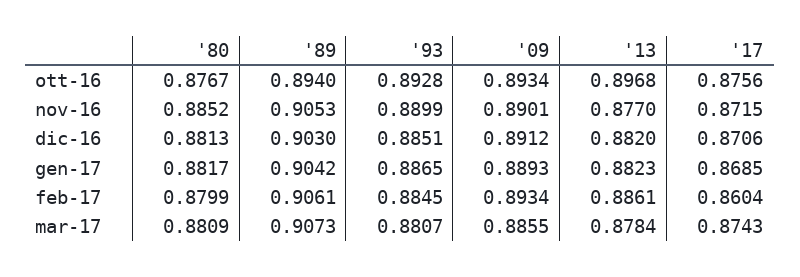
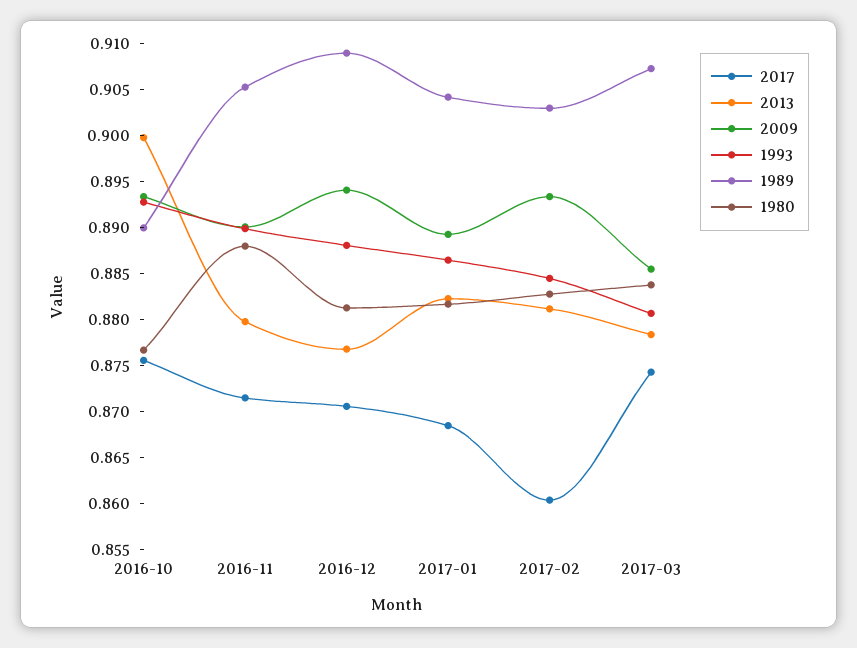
'89, ott-16: 0.894 -> 0.89
'13, ott-16: 0.8968 -> 0.9
'80, nov-16: 0.8852 -> 0.888
'13, nov-16: 0.877 -> 0.88
'89, dic-16: 0.903 -> 0.909
'93, dic-16: 0.8851 -> 0.888
'09, dic-16: 0.8912 -> 0.894
'13, dic-16: 0.882 -> 0.877
'80, feb-17: 0.8799 -> 0.883
'89, feb-17: 0.9061 -> 0.903
'13, feb-17: 0.8861 -> 0.881
'80, mar-17: 0.8809 -> 0.884

